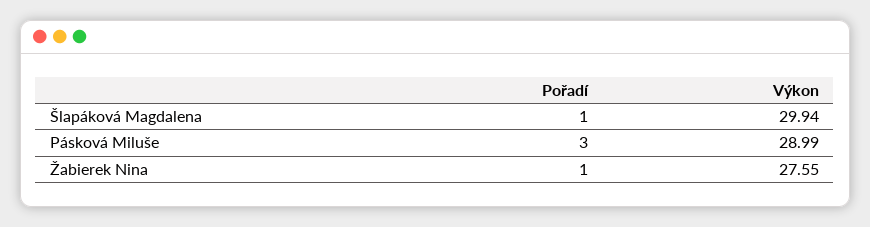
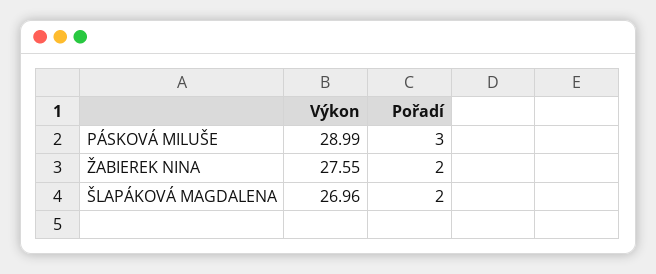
Pořadí, Šlapáková Magdalena: 1 -> 2
Výkon, Šlapáková Magdalena: 29.94 -> 26.96
Pořadí, Žabierek Nina: 1 -> 2

